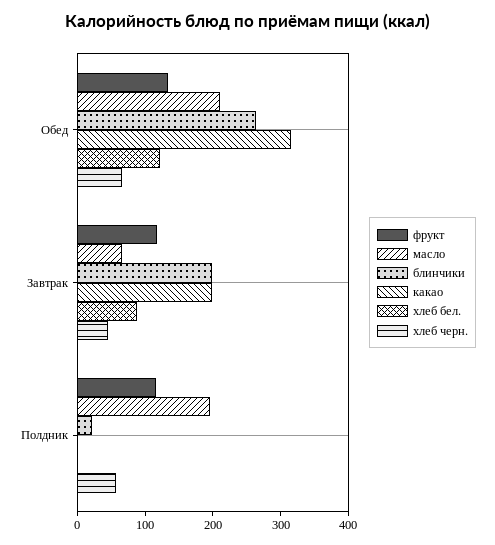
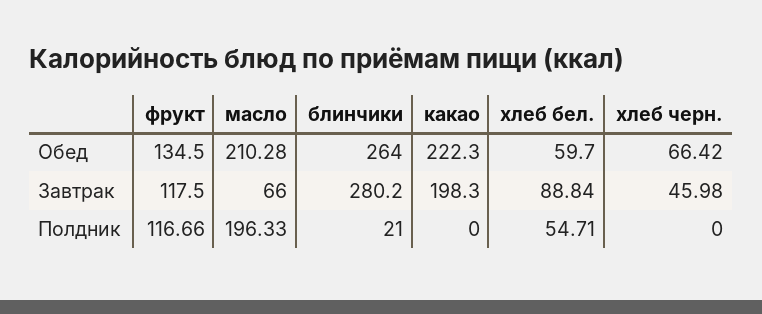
какао, Обед: 320 -> 222.3
хлеб бел., Обед: 120 -> 59.7
блинчики, Завтрак: 200 -> 280.2
хлеб бел., Полдник: 0 -> 54.71
хлеб черн., Полдник: 60 -> 0

